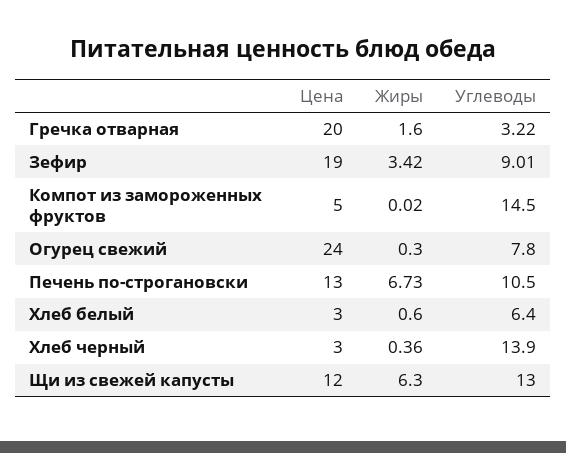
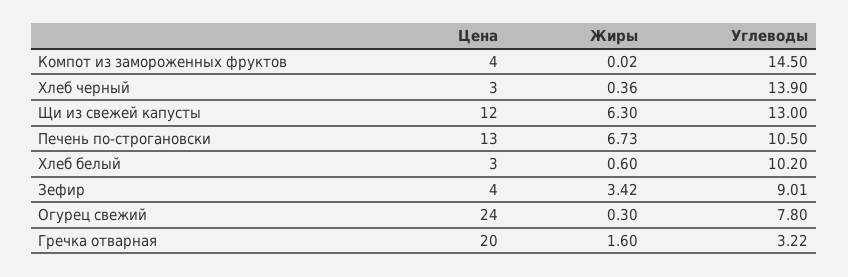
Цена, Зефир: 19 -> 4
Цена, Компот из замороженных фруктов: 5 -> 4
Углеводы, Хлеб белый: 6.4 -> 10.2

